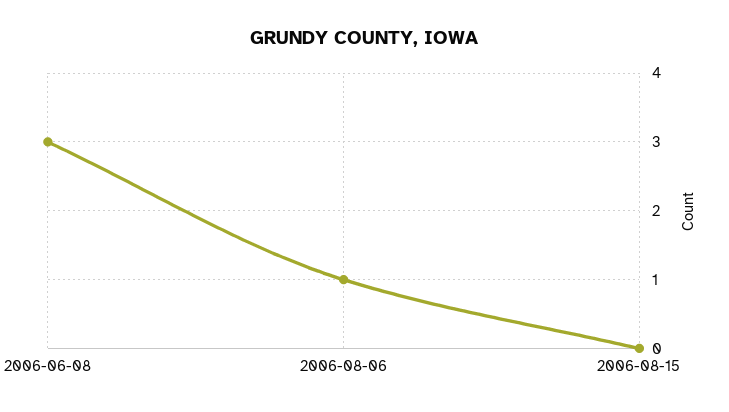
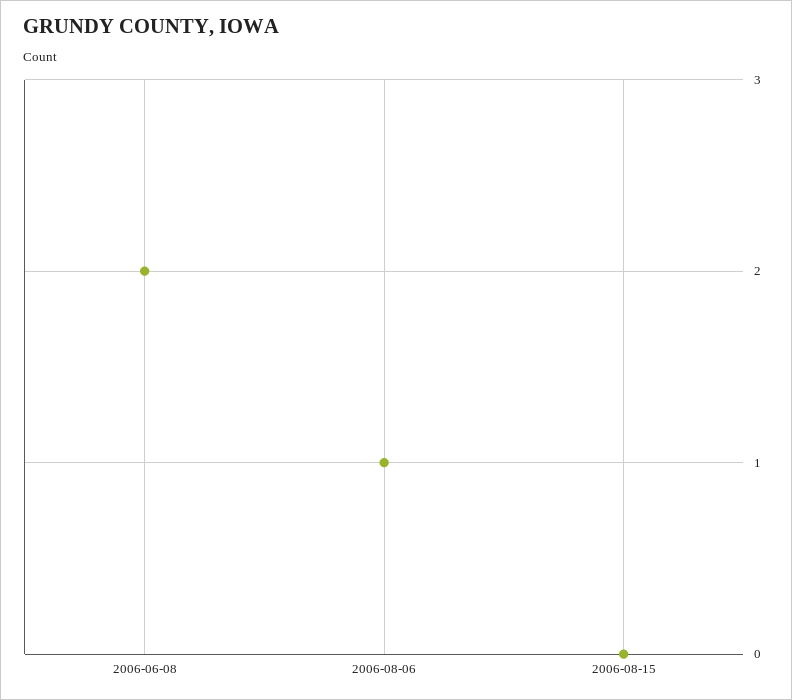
2006-06-08: 3 -> 2

